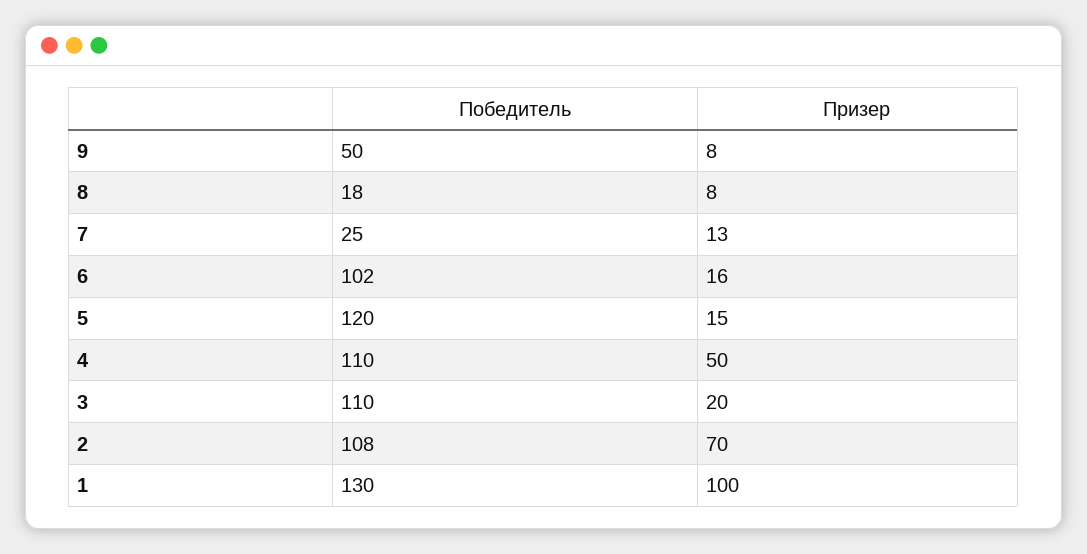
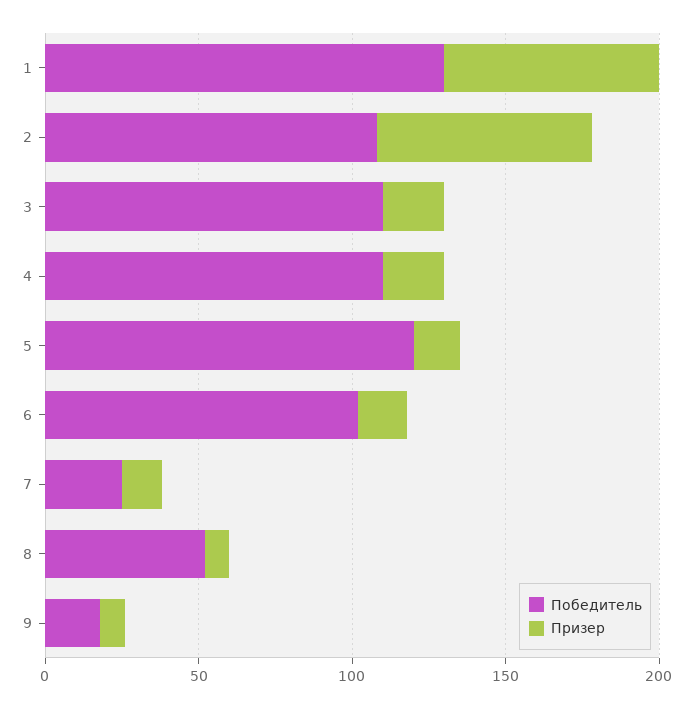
Победитель, 9: 50 -> 20
Победитель, 8: 18 -> 50
Призер, 4: 50 -> 20
Призер, 1: 100 -> 70

